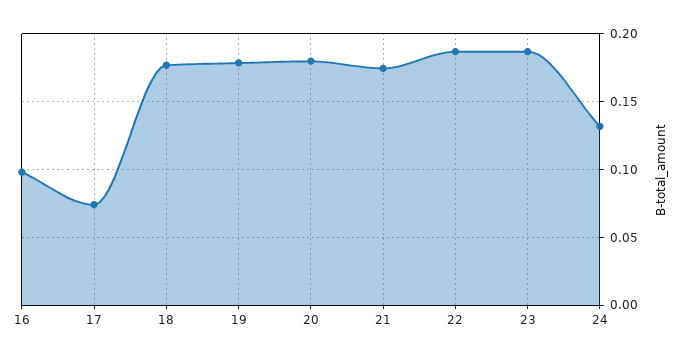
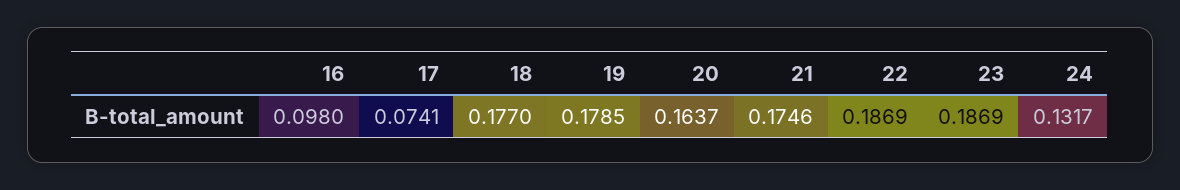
20: 0.18 -> 0.1637

